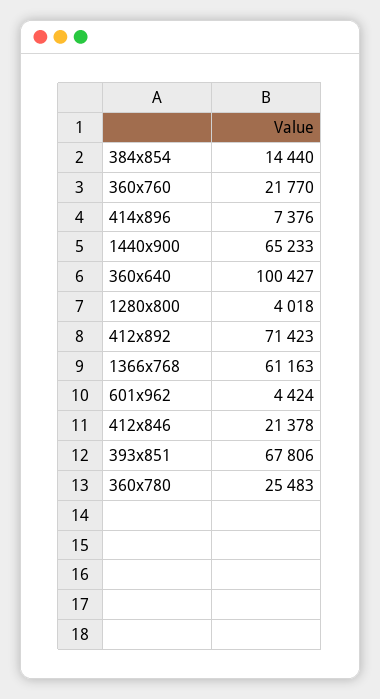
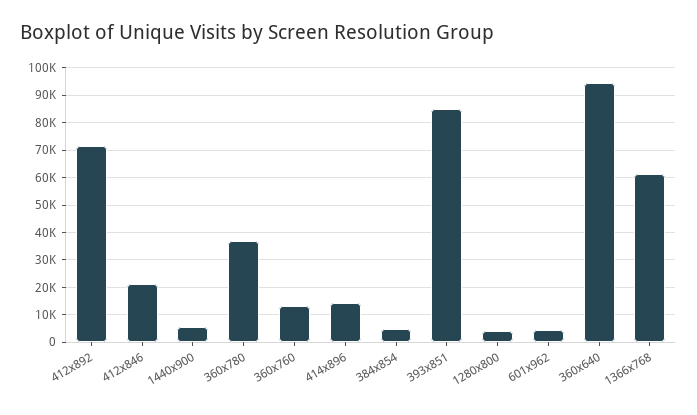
384x854: 14440 -> 5000
360x760: 21770 -> 12500
414x896: 7376 -> 15000
1440x900: 65233 -> 5000
360x640: 100427 -> 95000
393x851: 67806 -> 85000
360x780: 25483 -> 37500

